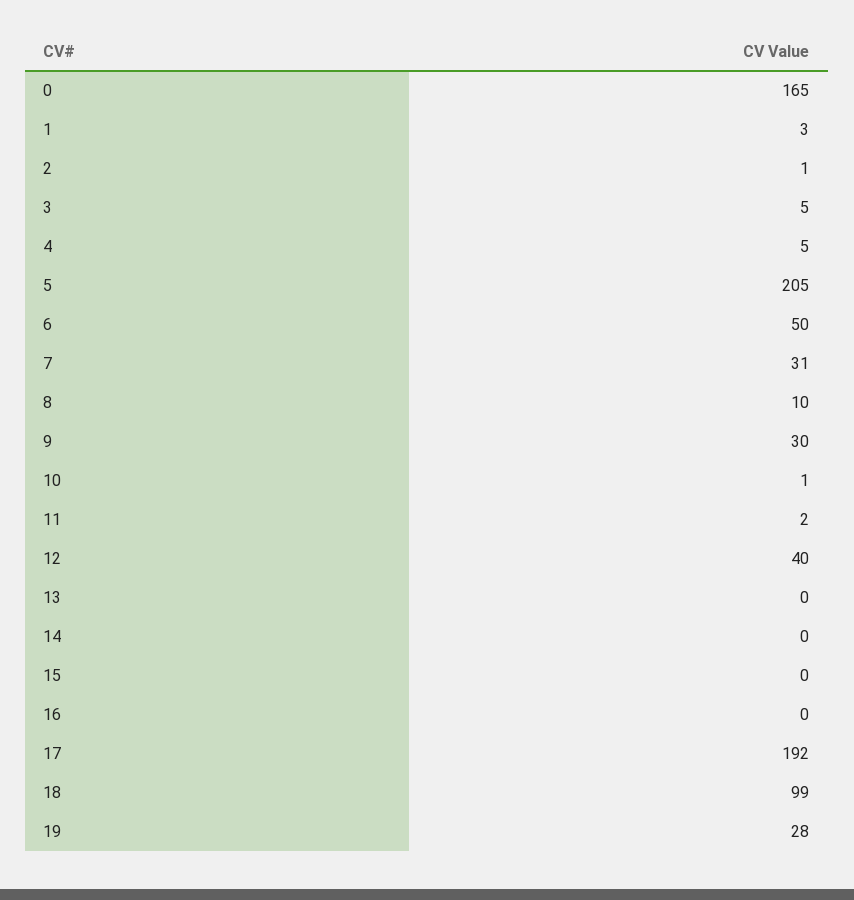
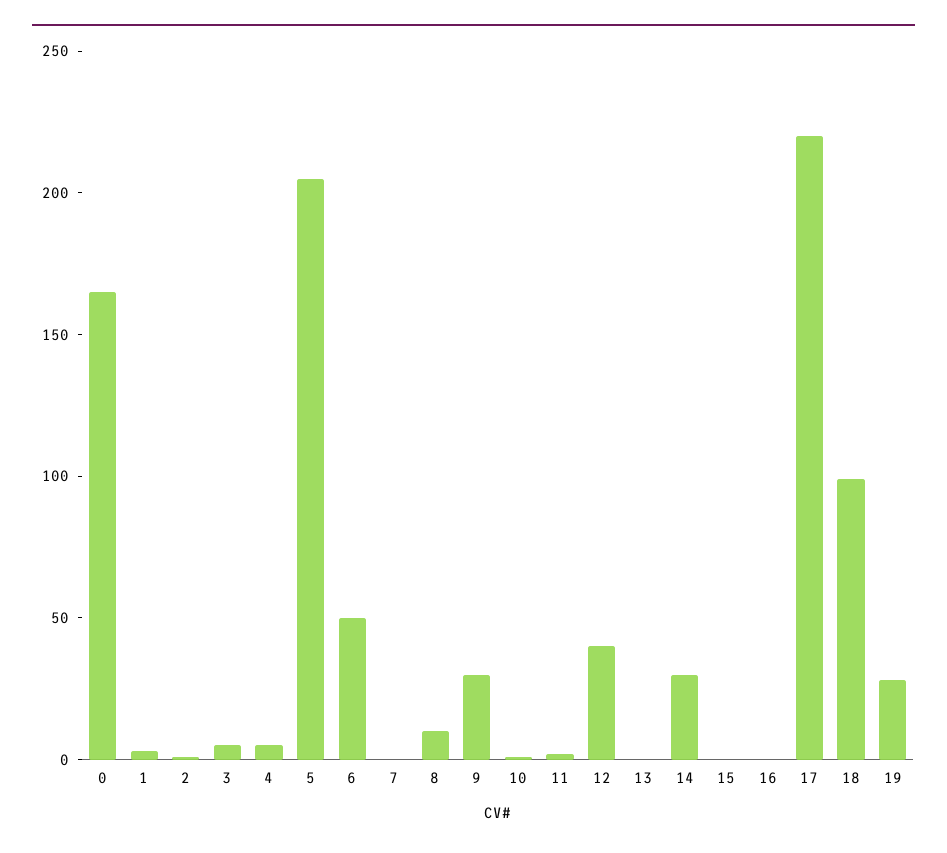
7: 31 -> 0
14: 0 -> 30
17: 192 -> 220

